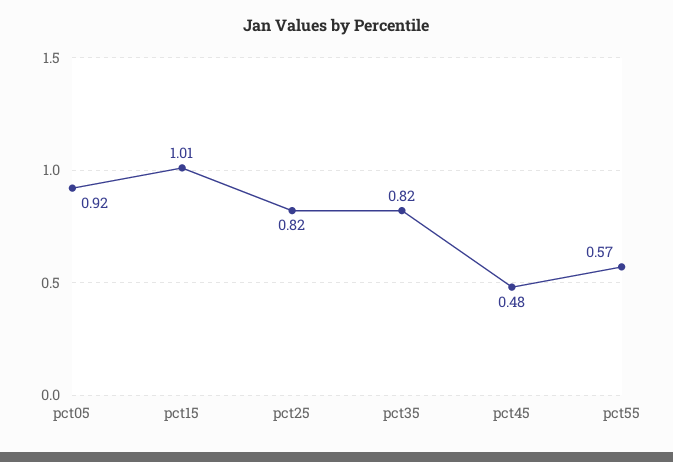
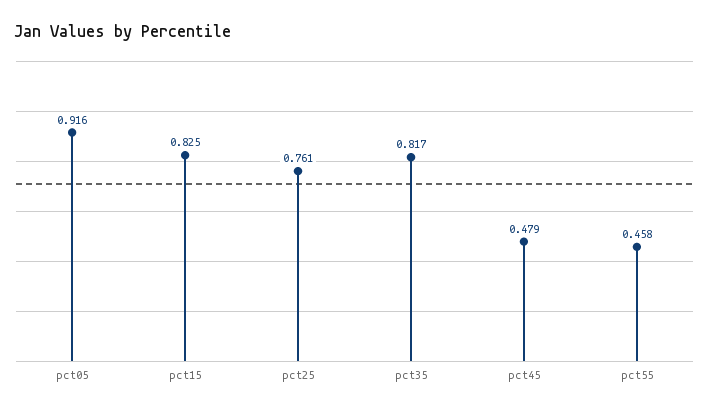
pct15: 1.01 -> 0.825
pct25: 0.82 -> 0.761
pct55: 0.57 -> 0.458

